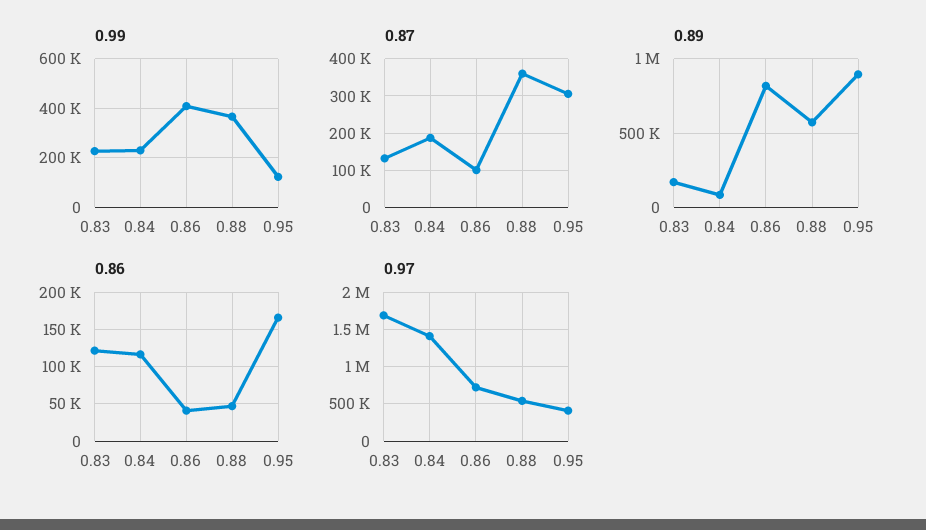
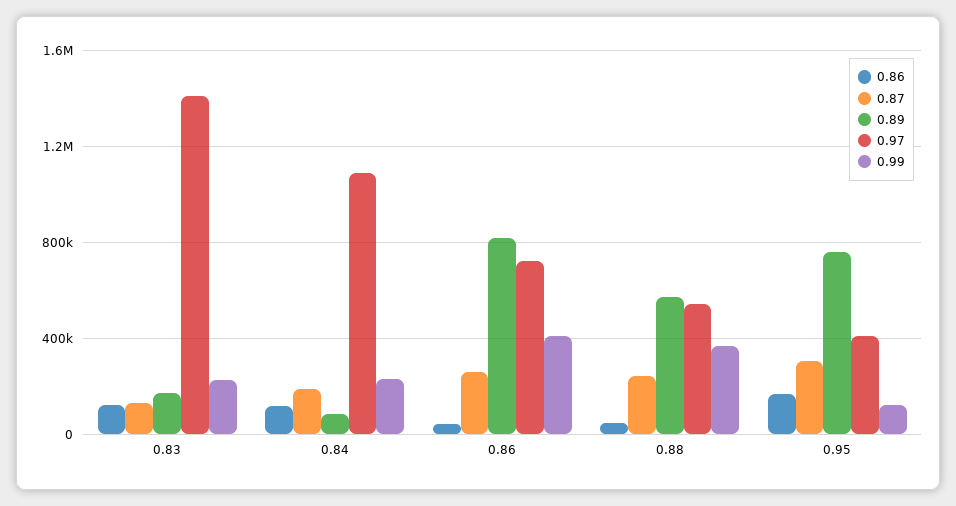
0.87, 0.86: 100000 -> 250000
0.87, 0.88: 360000 -> 250000
0.89, 0.95: 900000 -> 750000
0.97, 0.83: 1700000 -> 1400000
0.97, 0.84: 1400000 -> 1100000

